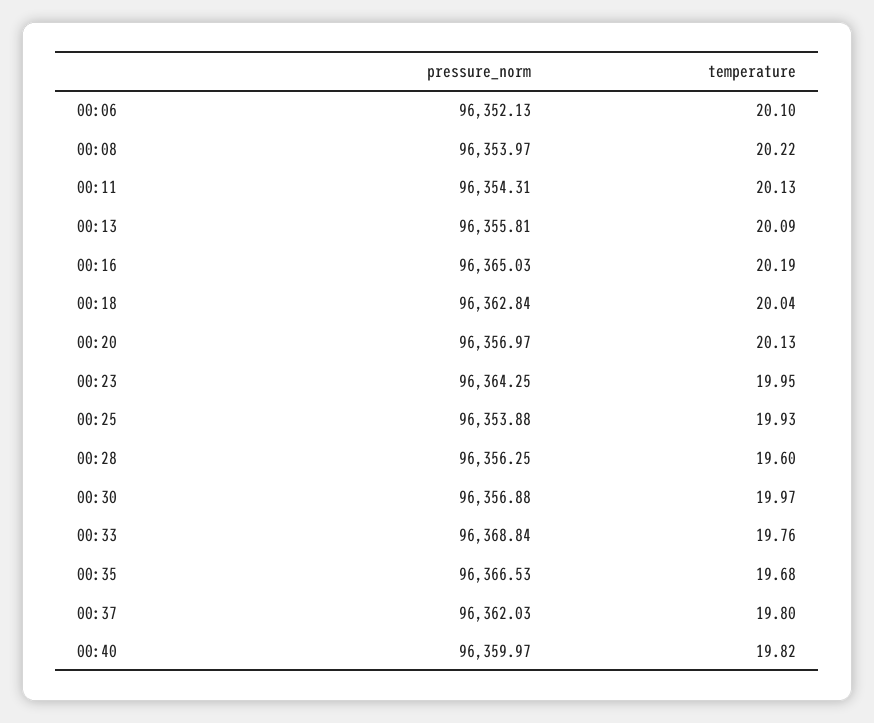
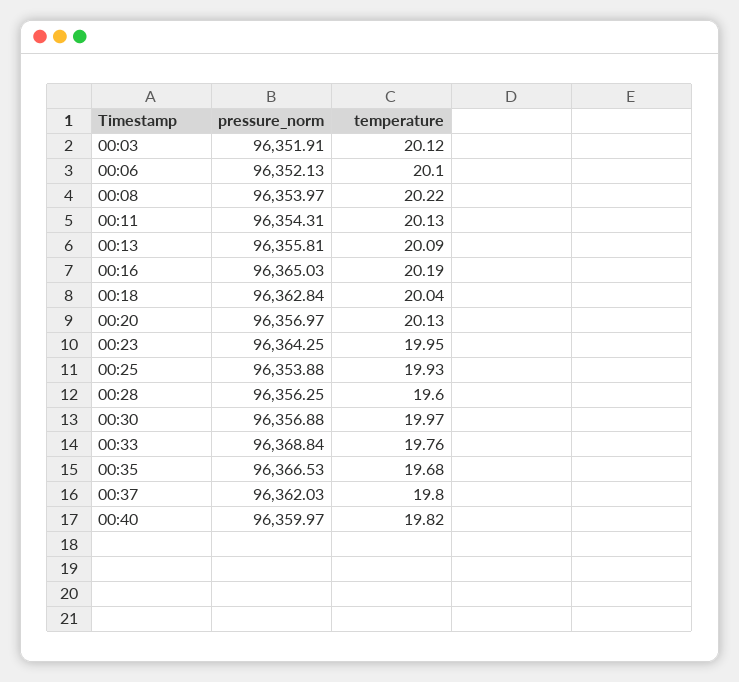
pressure_norm, 00:03: none -> 96351.91
temperature, 00:03: none -> 20.12

